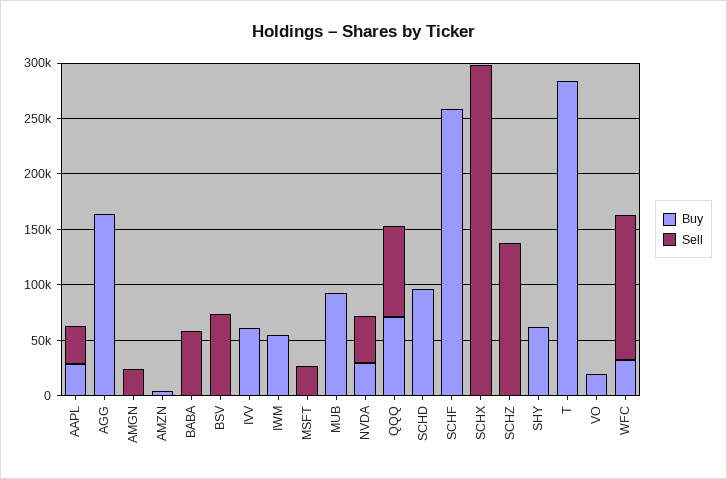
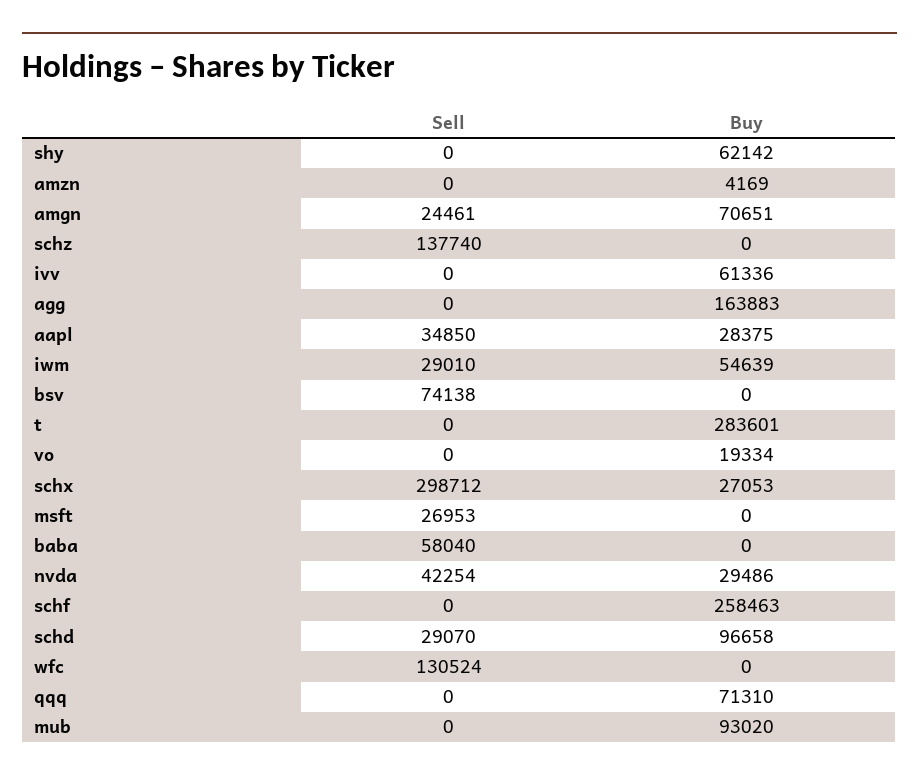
Buy, AMGN: 0 -> 70651
Sell, IWM: 0 -> 29010
Sell, QQQ: 80000 -> 0
Sell, SCHD: 0 -> 29070
Buy, SCHX: 0 -> 27053
Buy, WFC: 30000 -> 0

